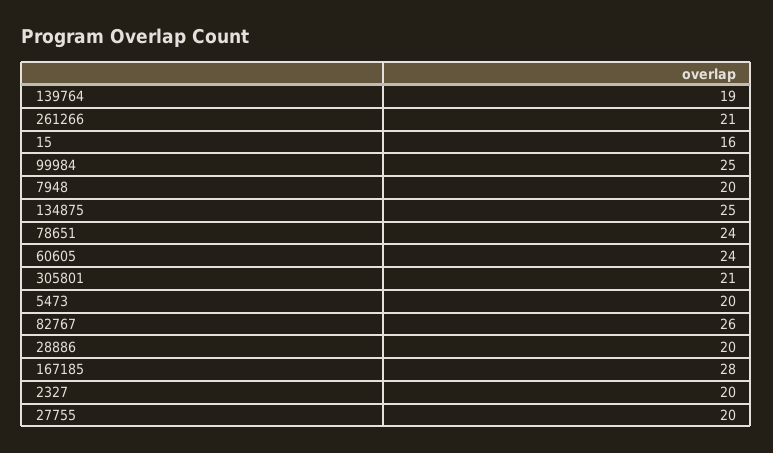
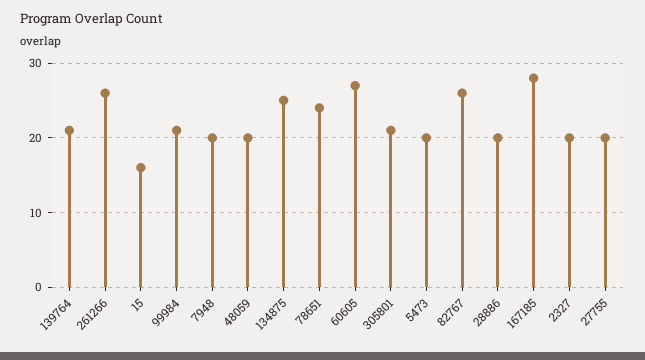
139764: 19 -> 21
261266: 21 -> 26
99984: 25 -> 21
60605: 24 -> 27
48059: none -> 20

